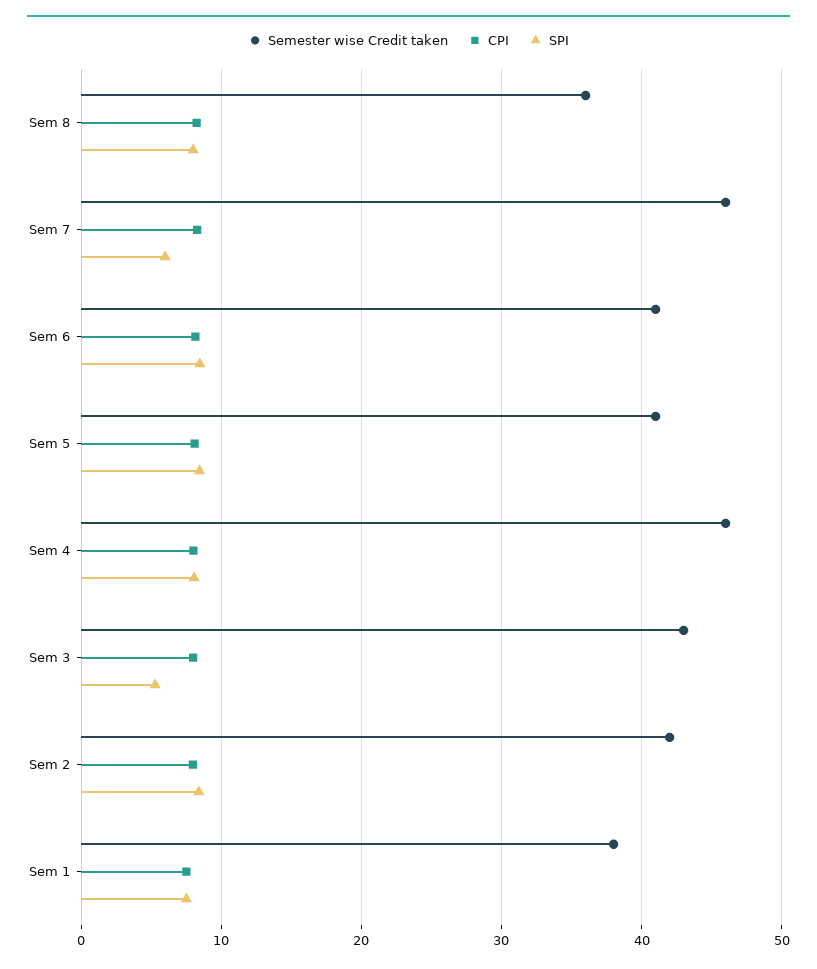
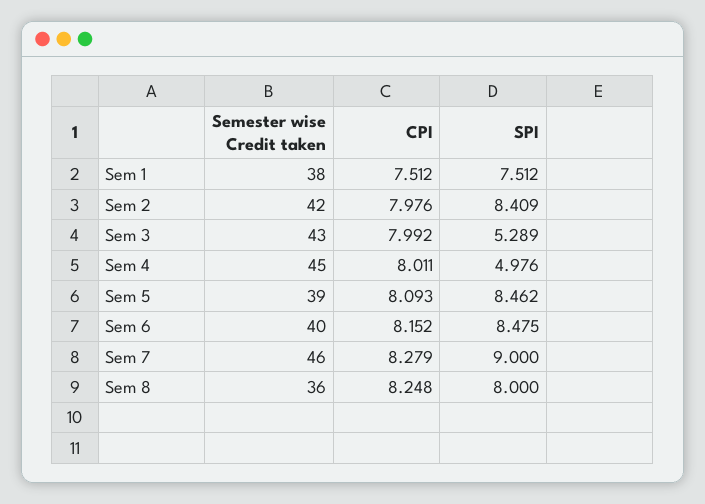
SPI, Sem 7: 6 -> 9
Semester wise Credit taken, Sem 6: 41 -> 40
Semester wise Credit taken, Sem 5: 41 -> 39
Semester wise Credit taken, Sem 4: 46 -> 45
SPI, Sem 4: 8 -> 4.976

